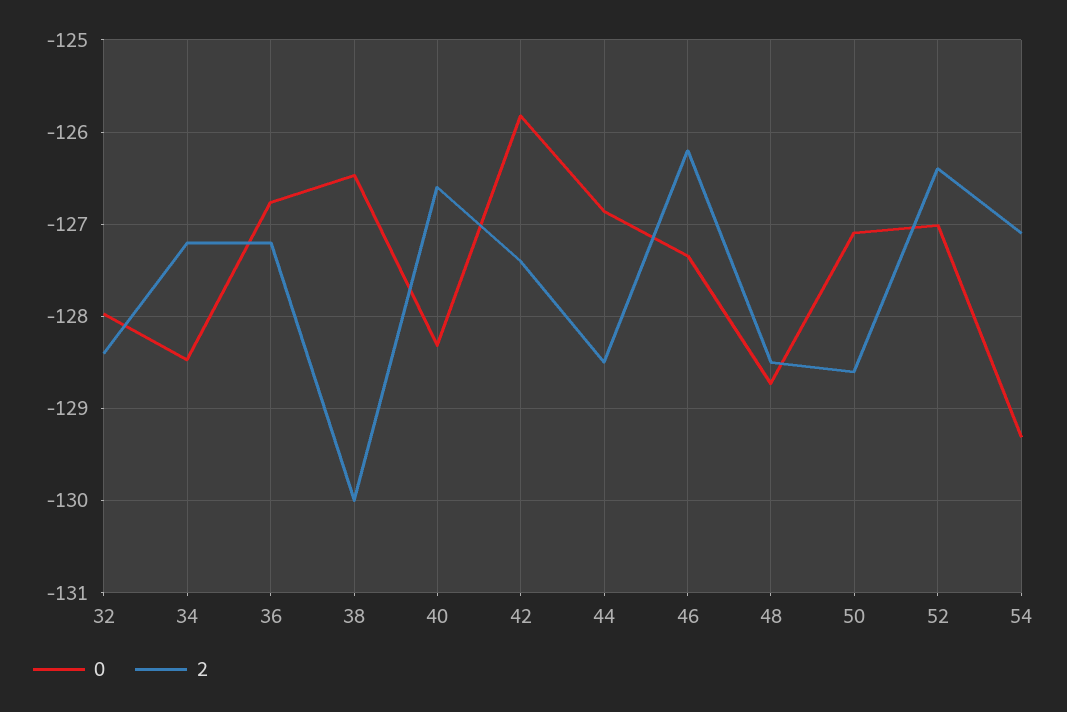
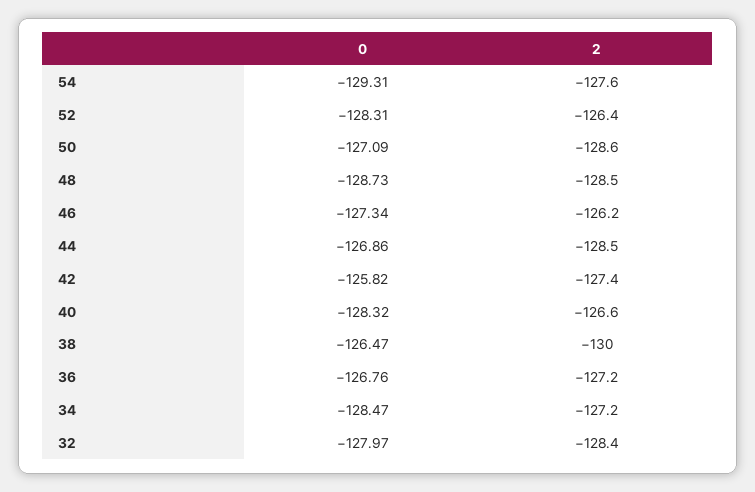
0, 52: -127 -> -128.31
2, 54: -127.1 -> -127.6

